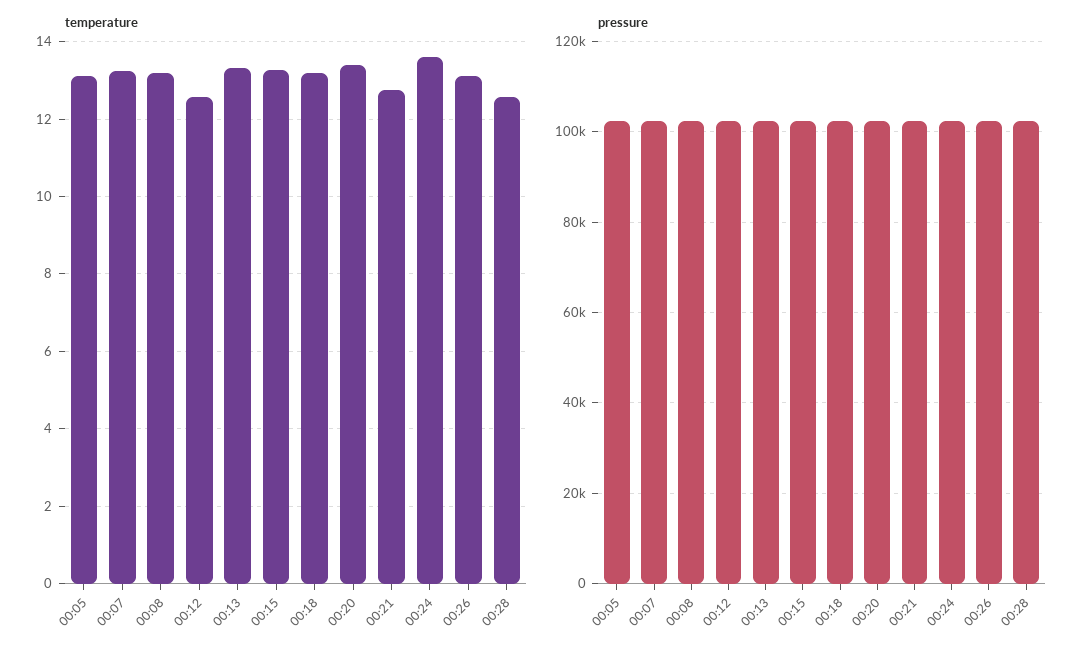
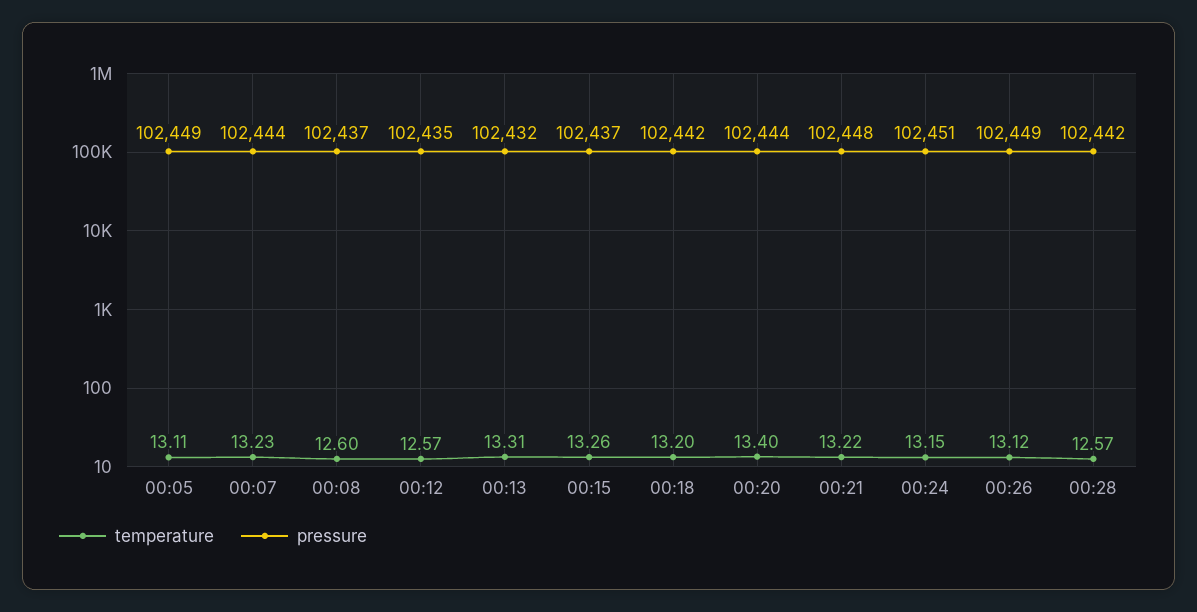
temperature, 00:08: 13.2 -> 12.6
temperature, 00:21: 12.8 -> 13.22
temperature, 00:24: 13.6 -> 13.15

